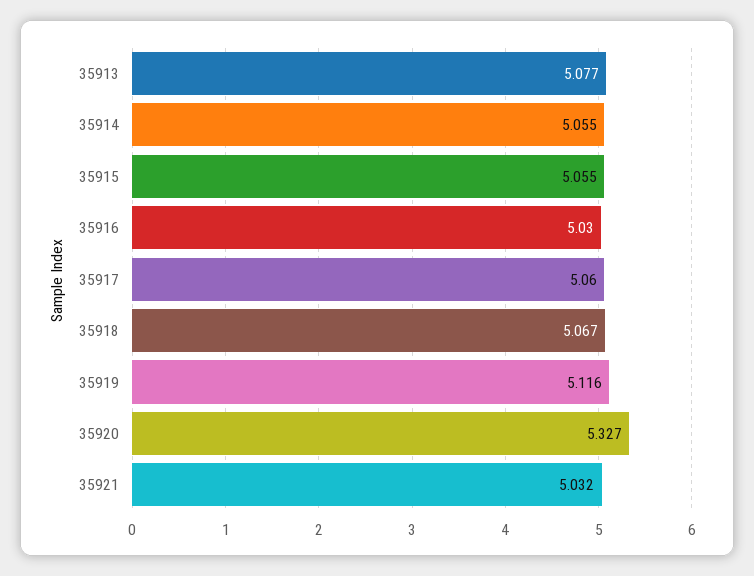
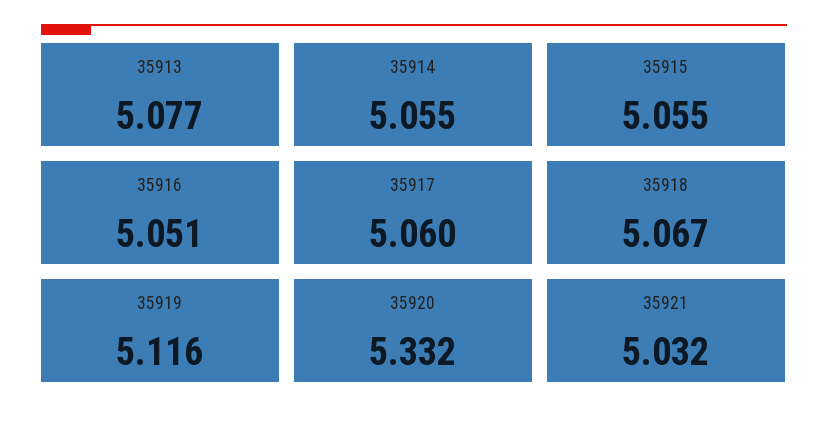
35916: 5.03 -> 5.051
35920: 5.327 -> 5.332

